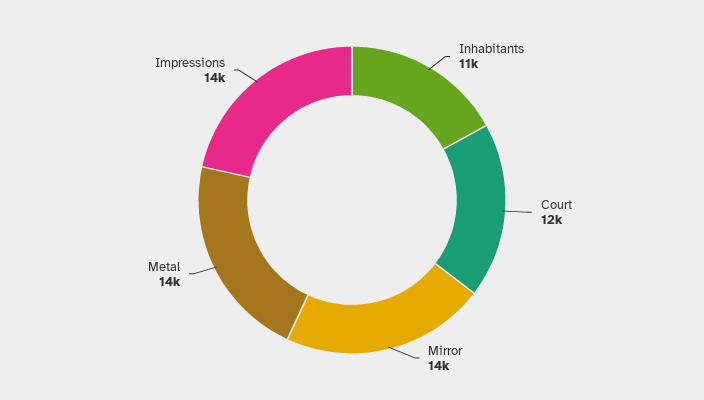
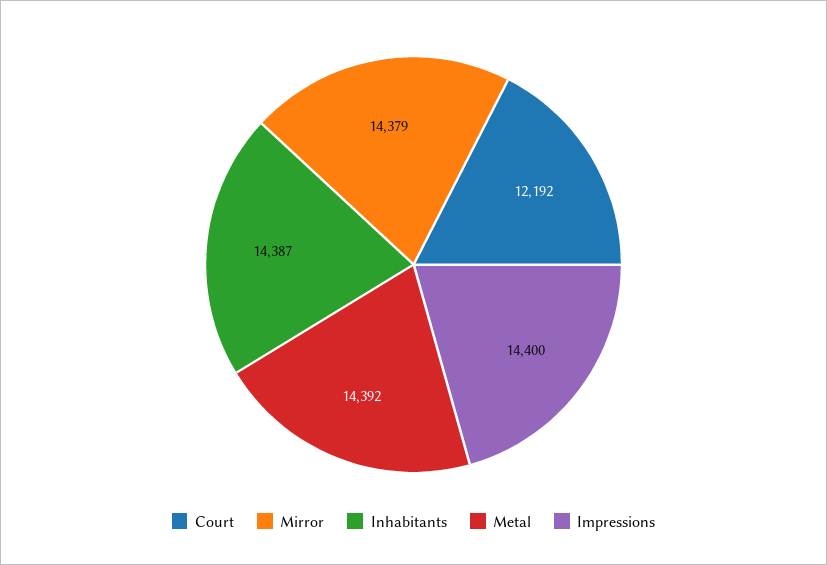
Inhabitants: 11000 -> 14387

